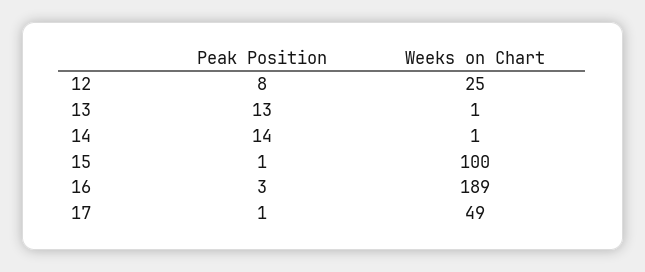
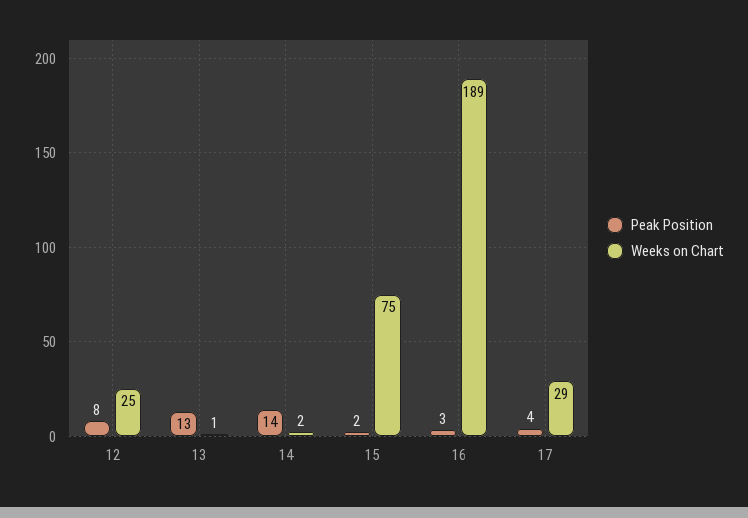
Weeks on Chart, 14: 1 -> 2
Peak Position, 15: 1 -> 2
Weeks on Chart, 15: 100 -> 75
Peak Position, 17: 1 -> 4
Weeks on Chart, 17: 49 -> 29

